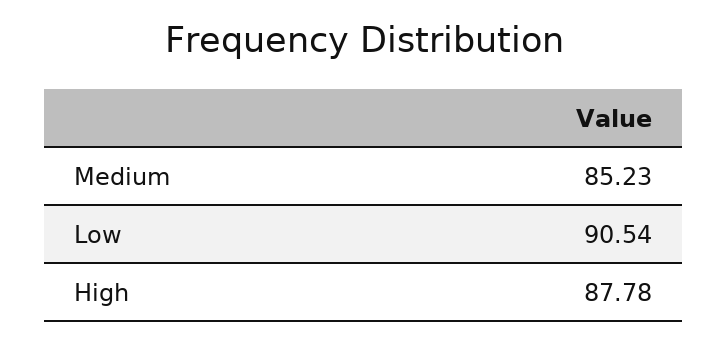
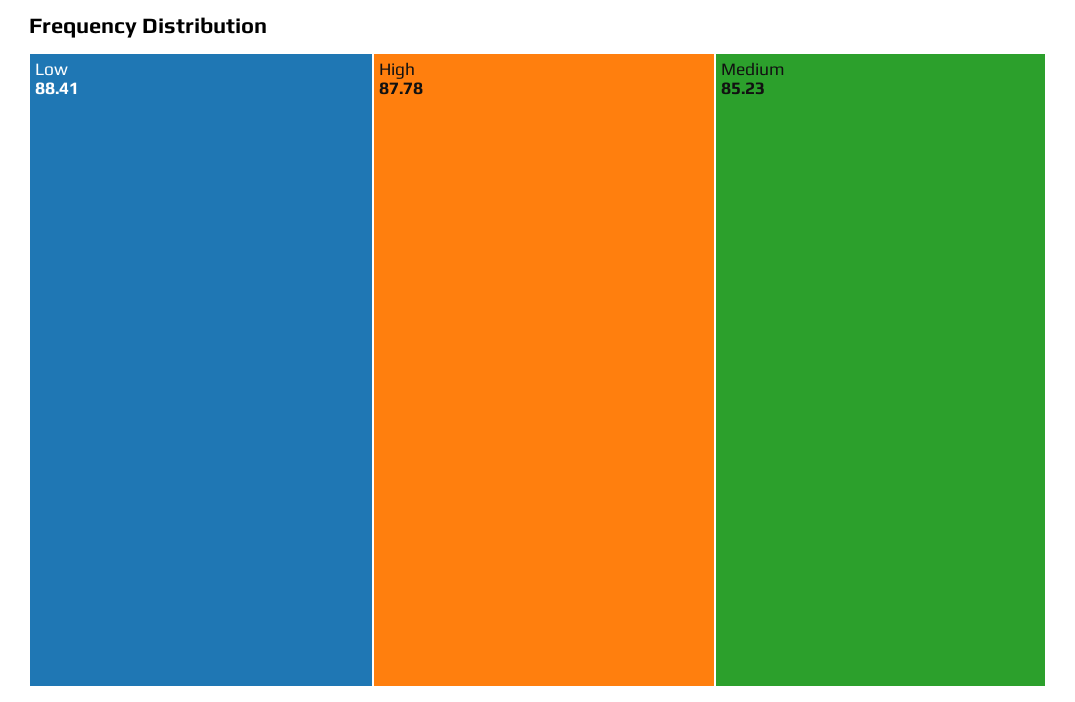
Low: 90.54 -> 88.41

